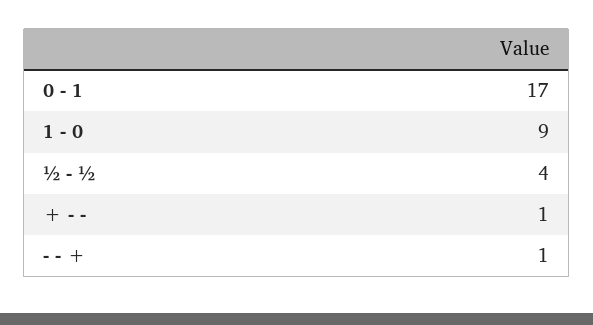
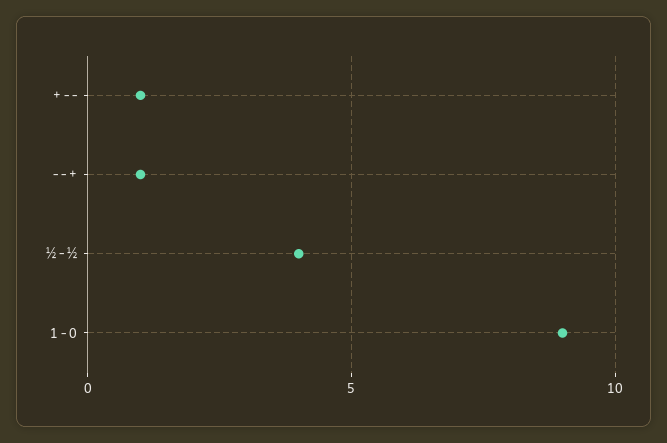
0 - 1: 17 -> none

